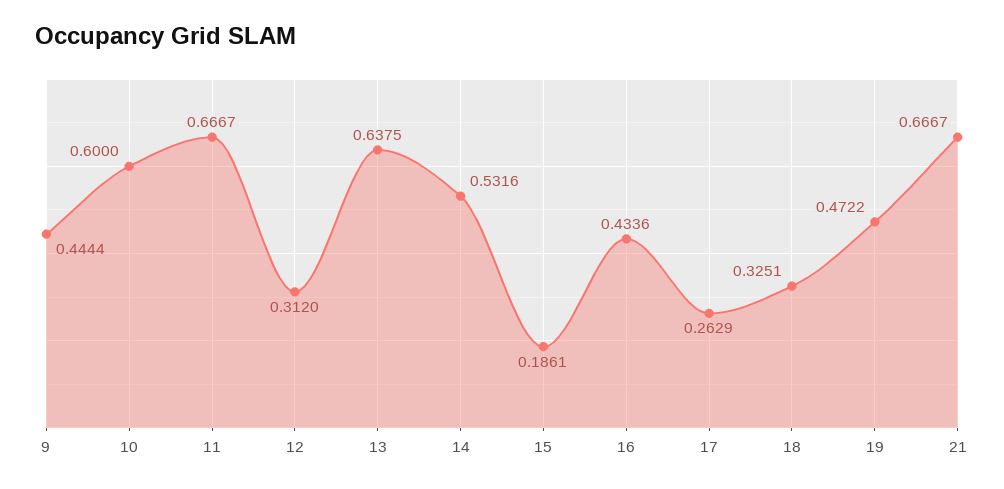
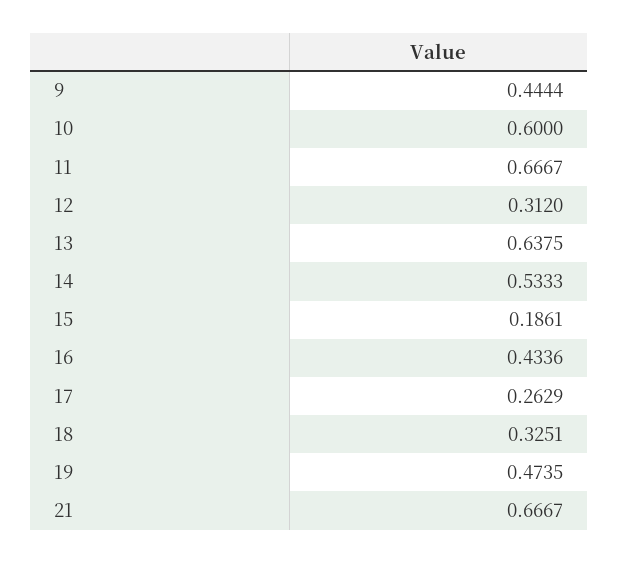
14: 0.5316 -> 0.5333
19: 0.4722 -> 0.4735

